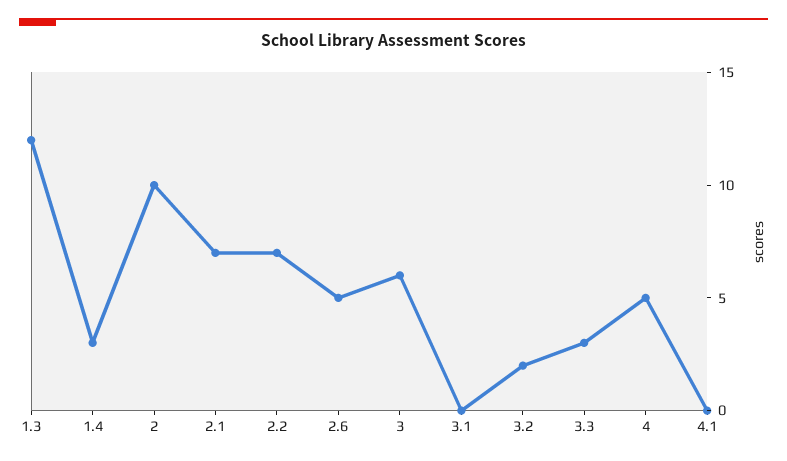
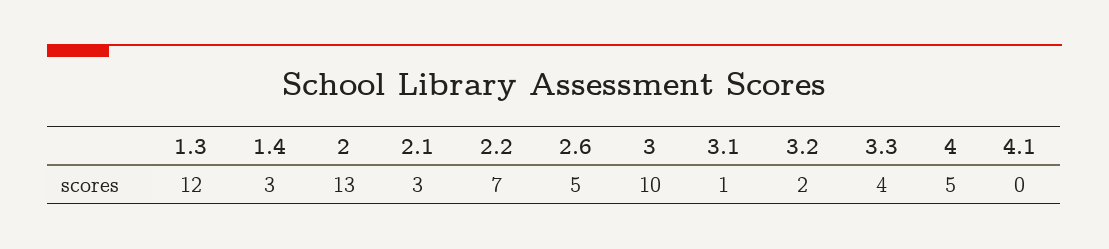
2: 10 -> 13
2.1: 7 -> 3
3: 6 -> 10
3.1: 0 -> 1
3.3: 3 -> 4

